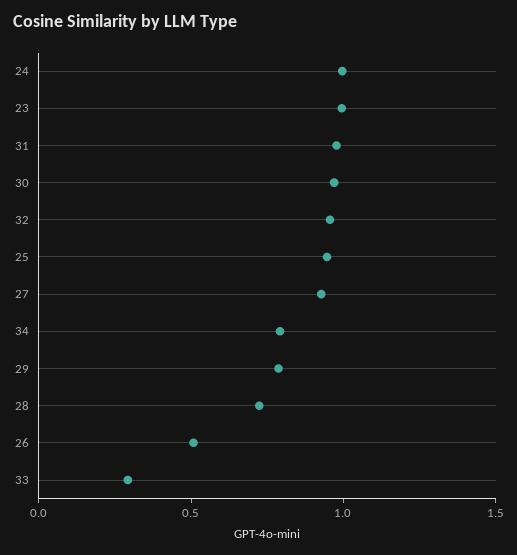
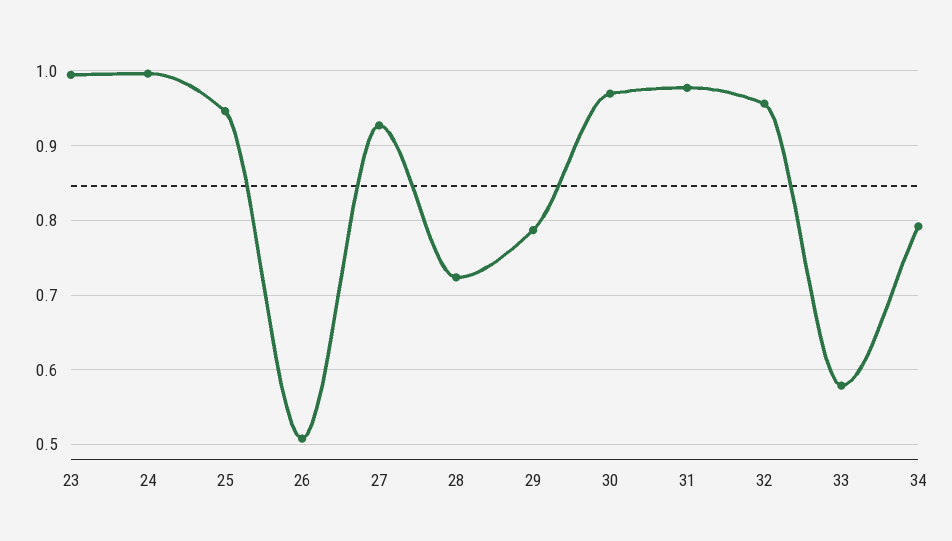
33: 0.3 -> 0.58

